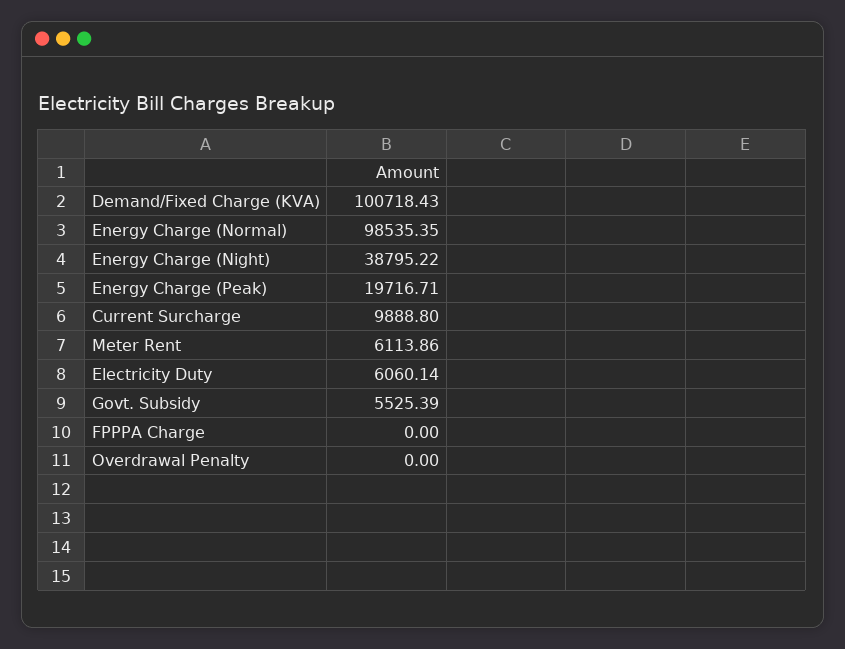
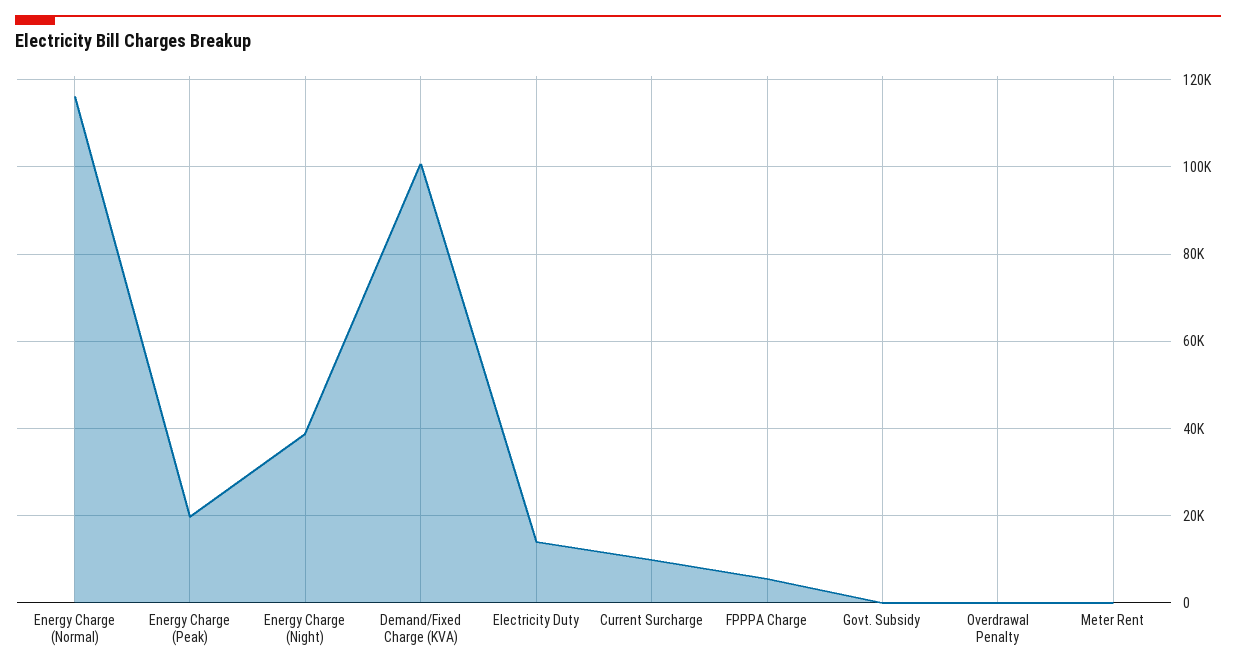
Energy Charge (Normal): 98535.35 -> 116000
Meter Rent: 6113.86 -> 0
Electricity Duty: 6060.14 -> 14000
Govt. Subsidy: 5525.39 -> 0
FPPPA Charge: 0 -> 6000

